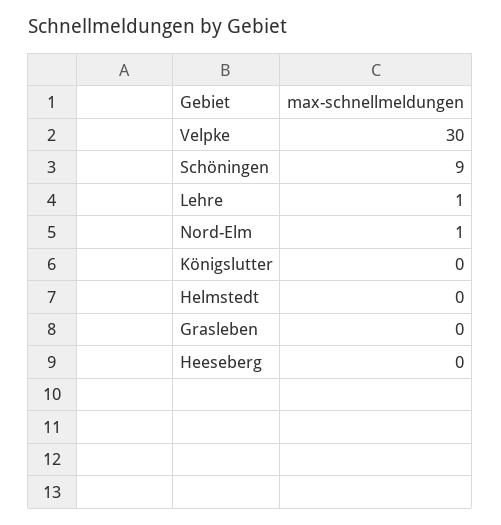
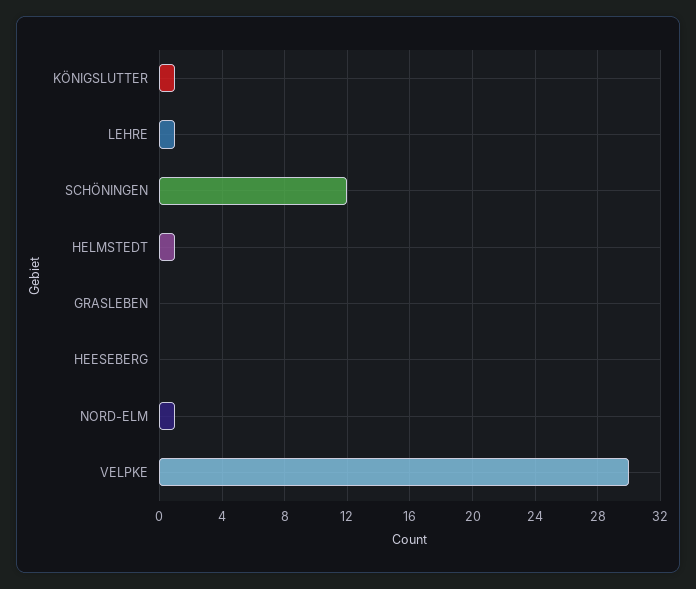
Schöningen: 9 -> 12
Königslutter: 0 -> 1
Helmstedt: 0 -> 1

